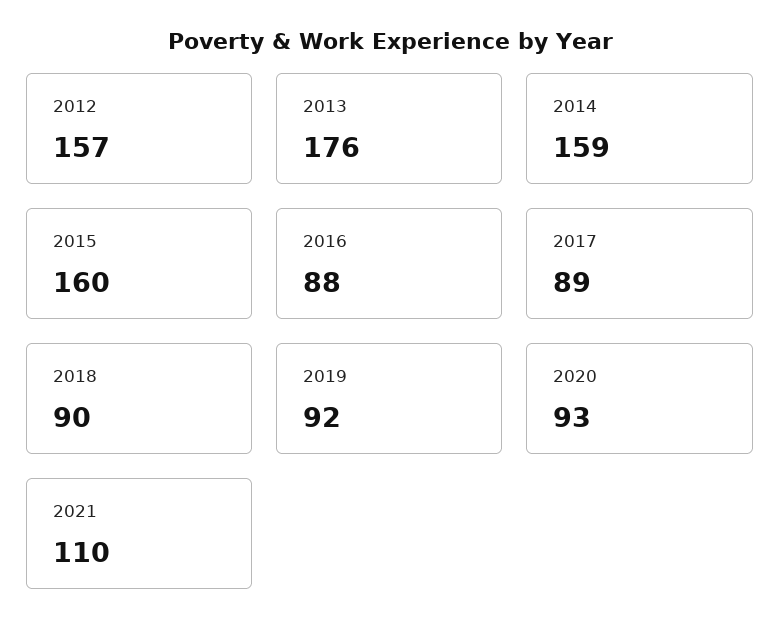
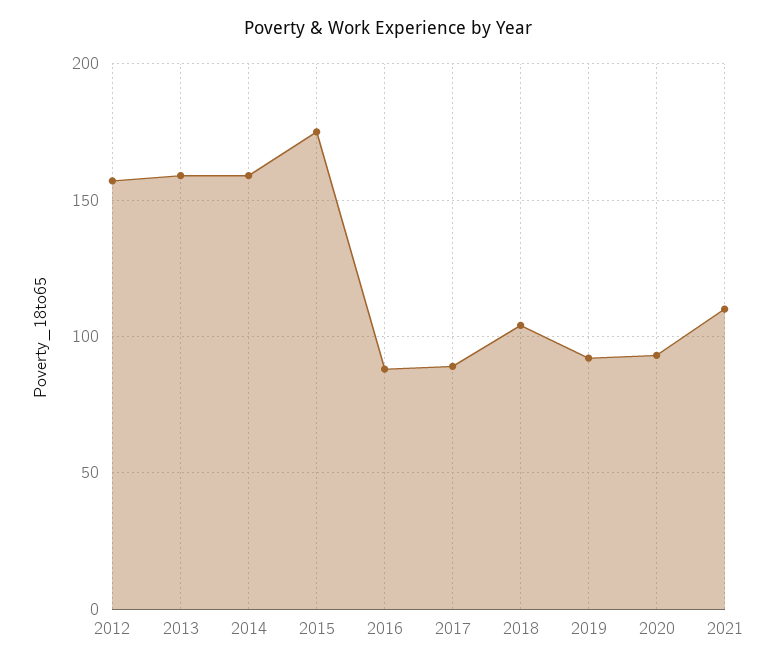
2013: 176 -> 160
2015: 160 -> 175
2018: 90 -> 105

